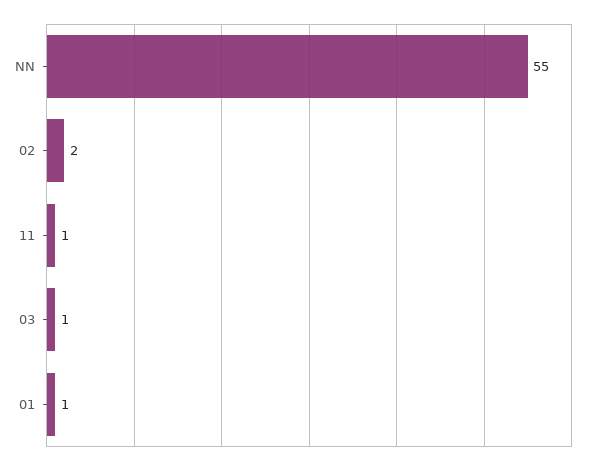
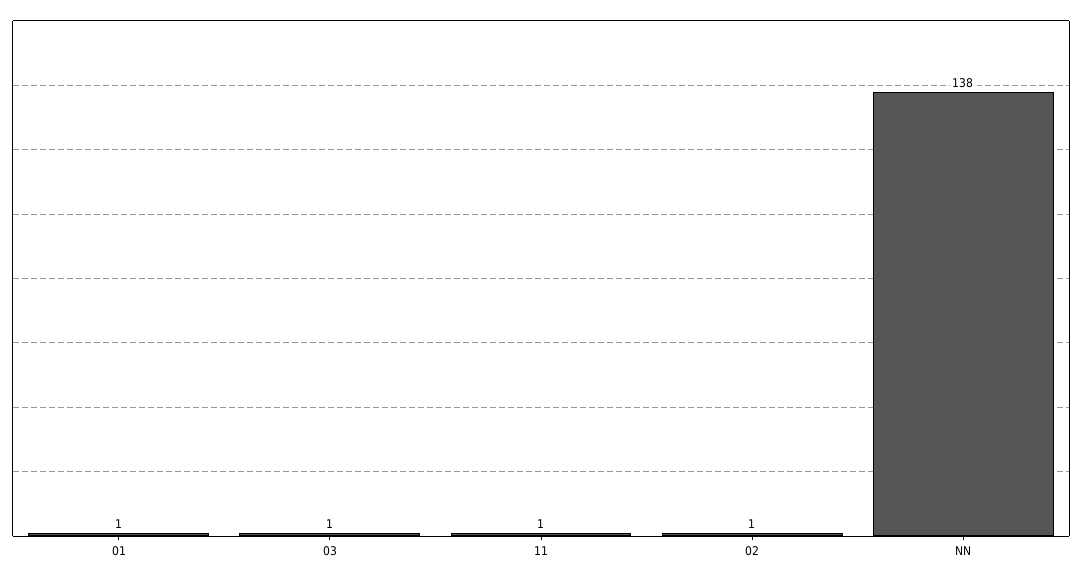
NN: 55 -> 138
02: 2 -> 1

